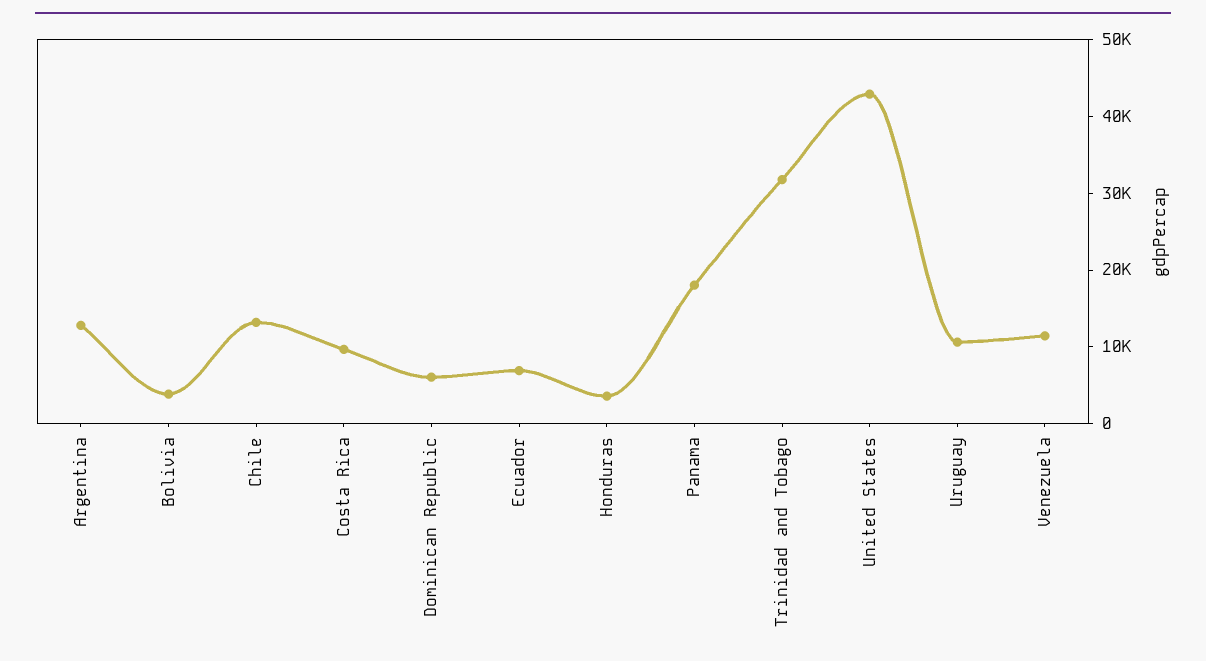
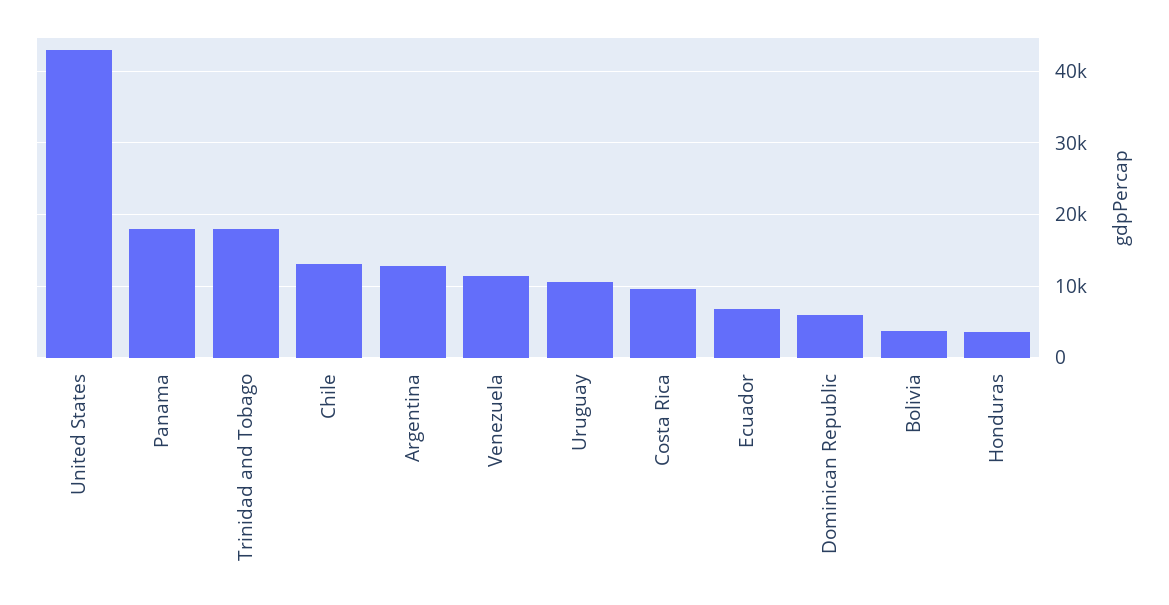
Trinidad and Tobago: 32000 -> 18000

